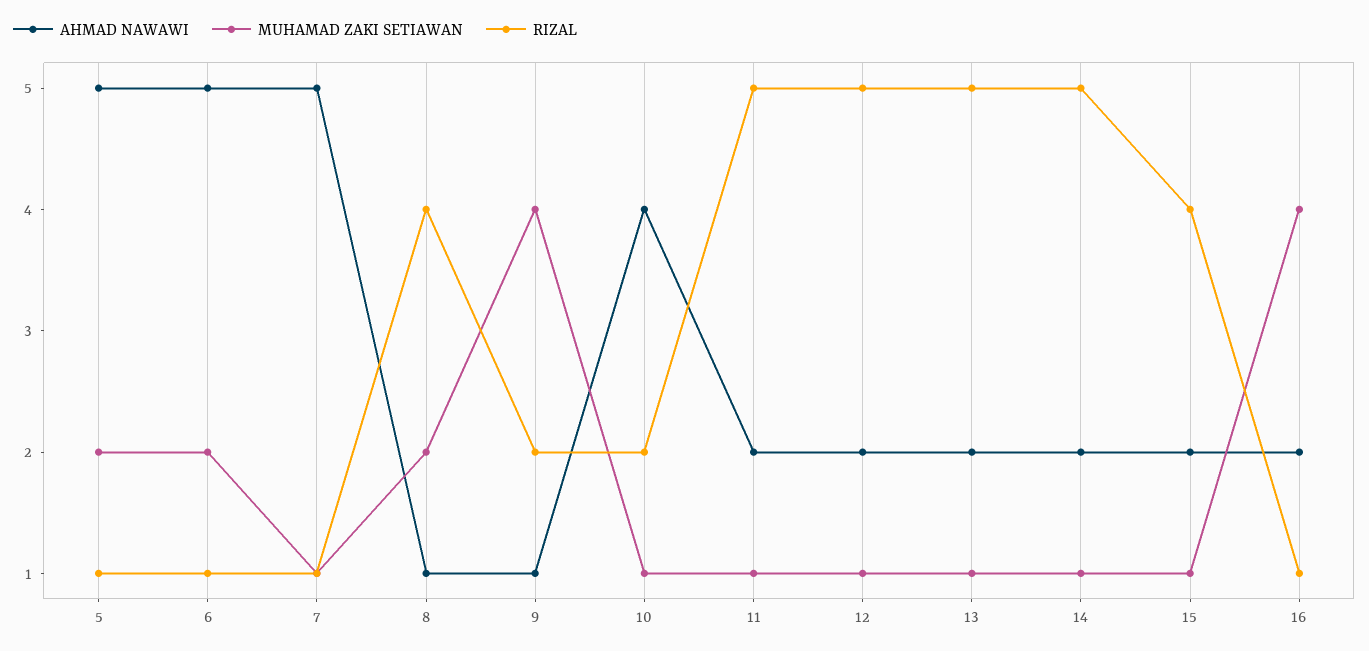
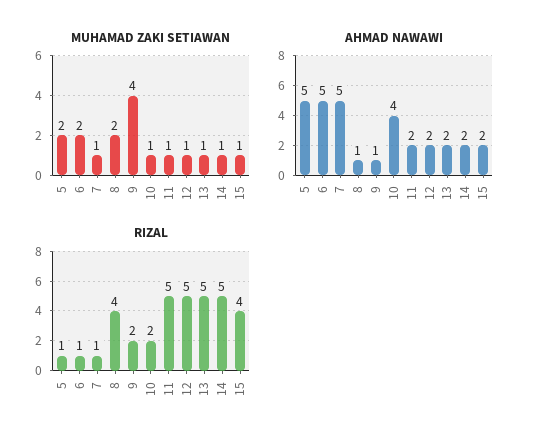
AHMAD NAWAWI, 16: 2 -> none
MUHAMAD ZAKI SETIAWAN, 16: 4 -> none
RIZAL, 16: 1 -> none

